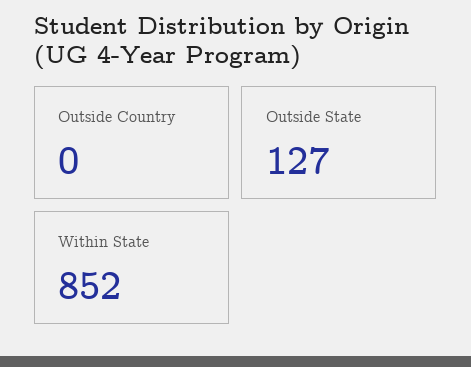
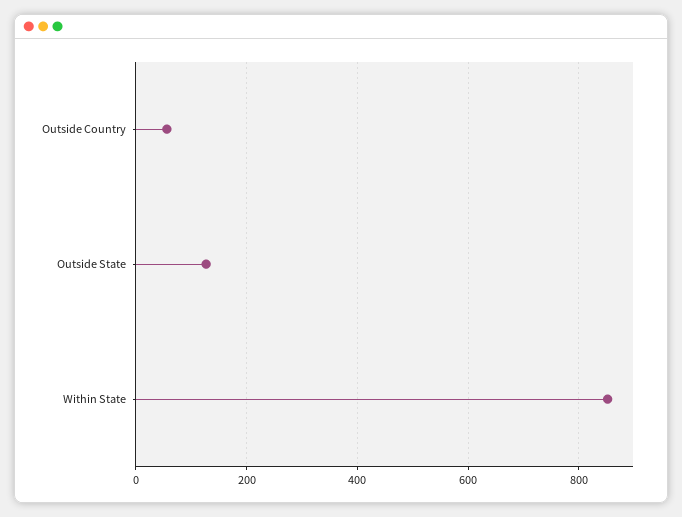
Outside Country: 0 -> 60

